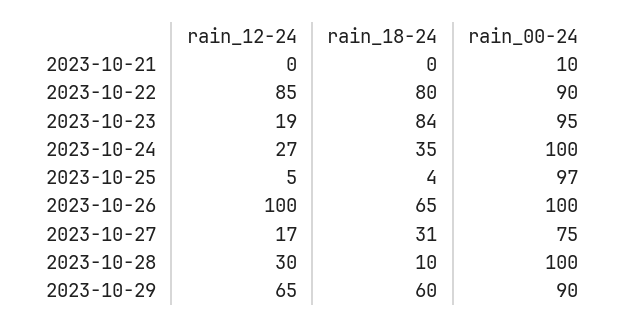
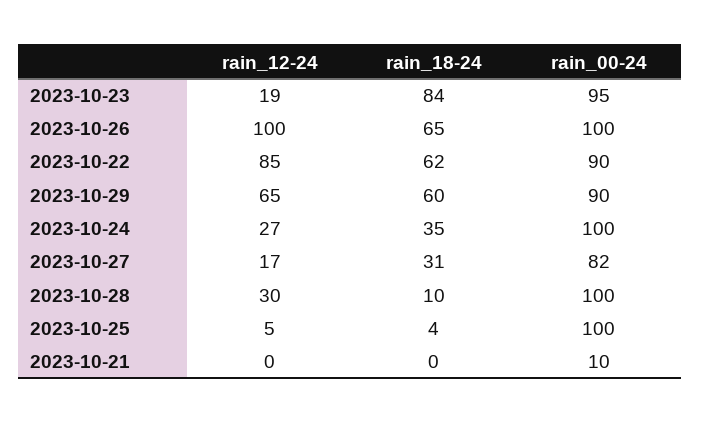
rain_18-24, 2023-10-22: 80 -> 62
rain_00-24, 2023-10-25: 97 -> 100
rain_00-24, 2023-10-27: 75 -> 82

